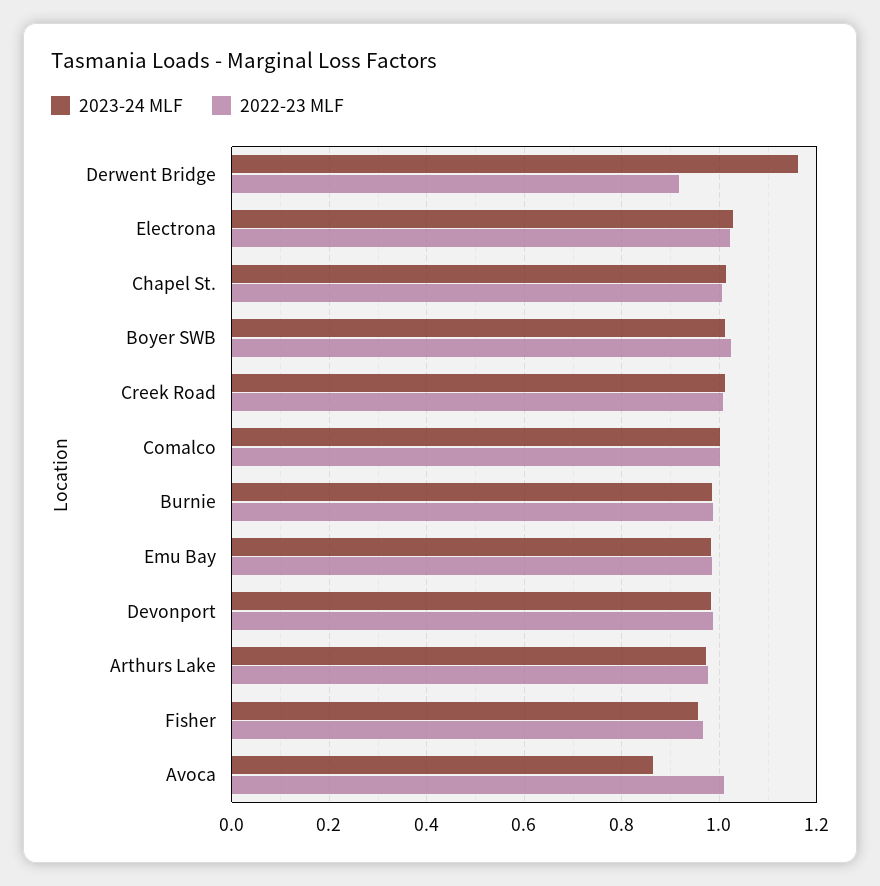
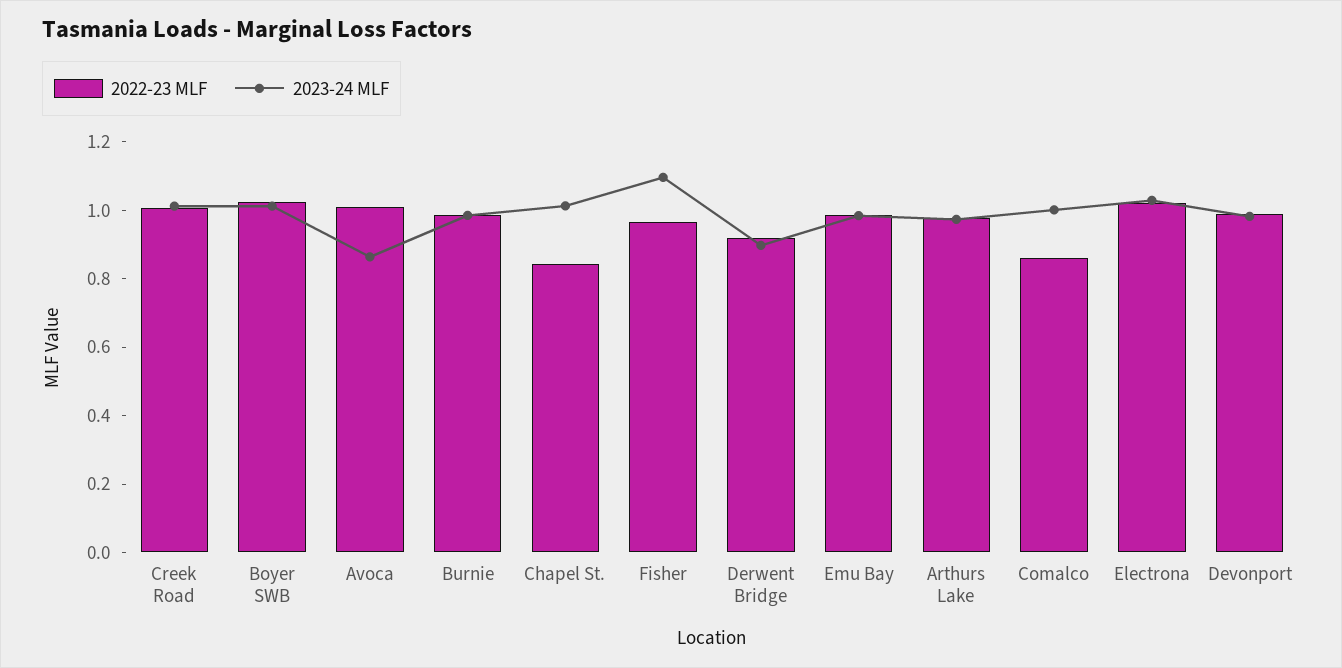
2023-24 MLF, Derwent Bridge: 1.16 -> 0.9
2022-23 MLF, Chapel St.: 1 -> 0.85
2022-23 MLF, Comalco: 1 -> 0.85
2023-24 MLF, Fisher: 0.96 -> 1.1

